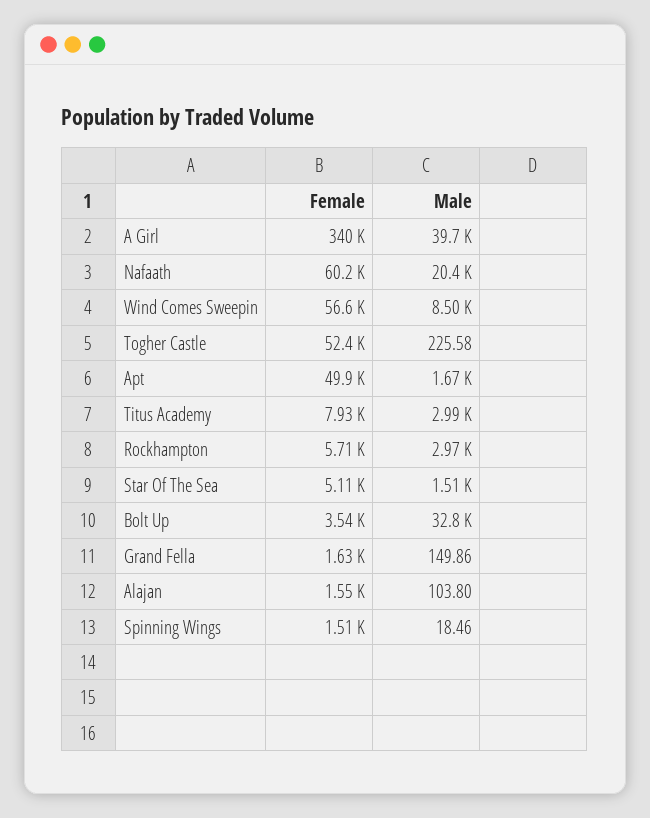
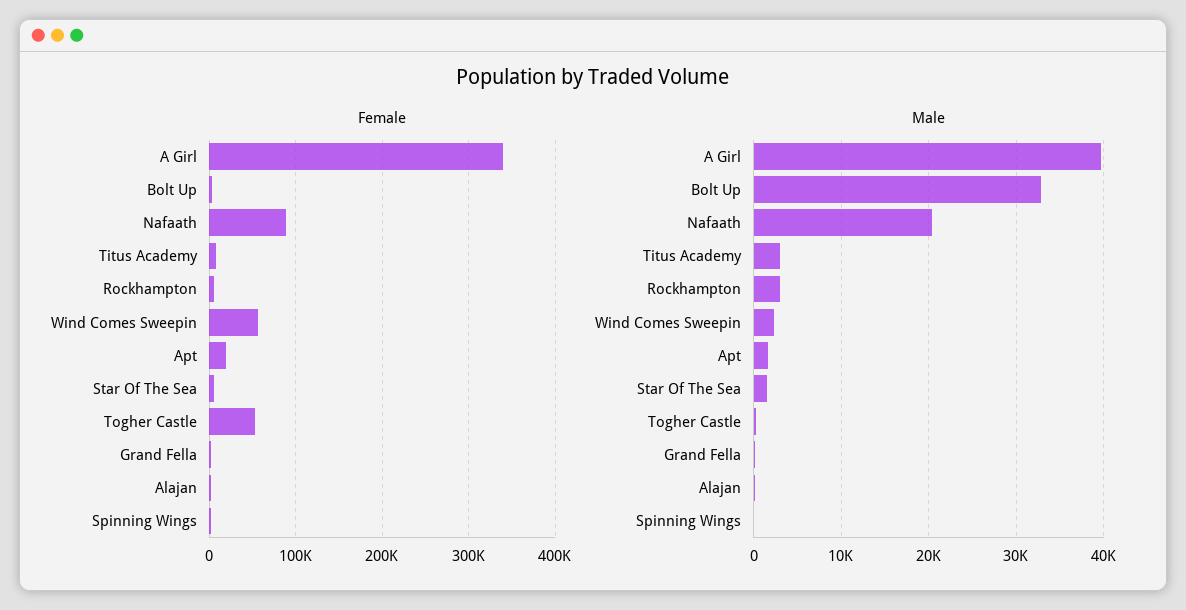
Female, Nafaath: 60200 -> 90000
Male, Wind Comes Sweepin: 8500 -> 2000
Female, Apt: 49900 -> 20000

